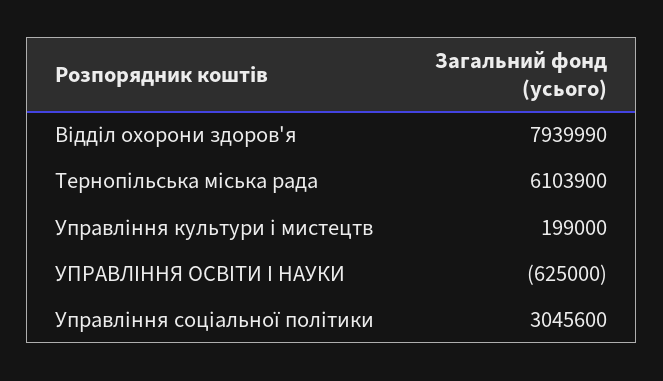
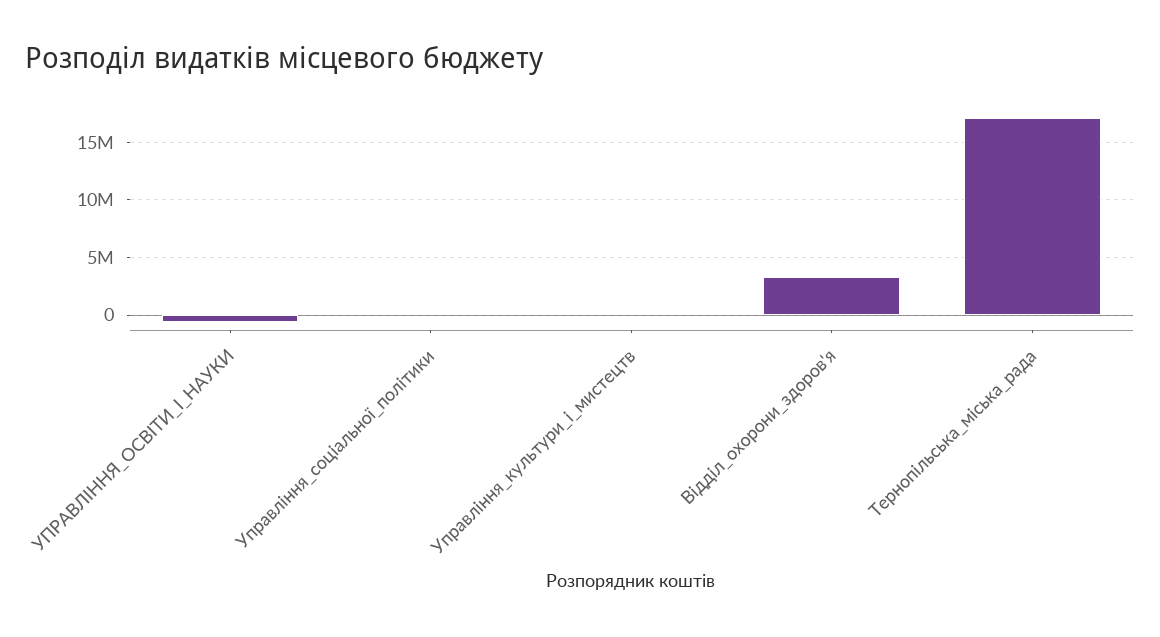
Відділ охорони здоров'я: 7939990 -> 3000000
Тернопільська міська рада: 6103900 -> 17000000
Управління соціальної політики: 3045600 -> 0

